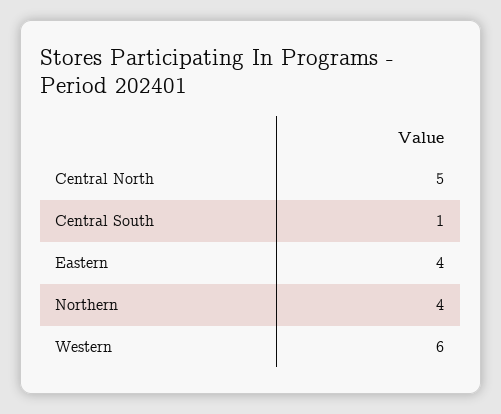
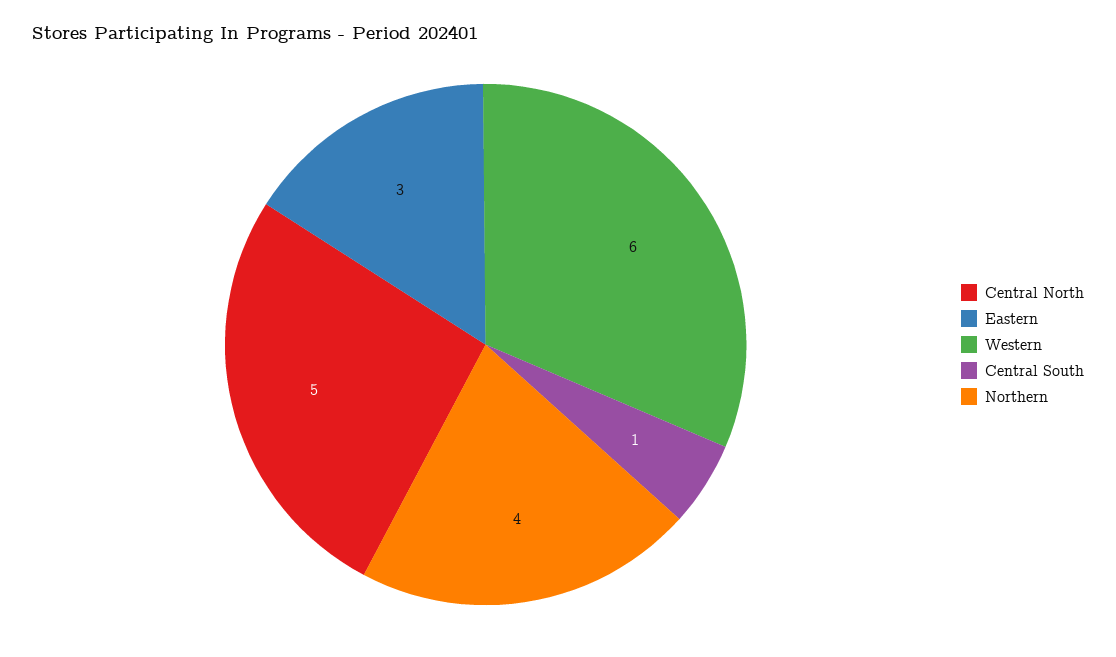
Eastern: 4 -> 3

